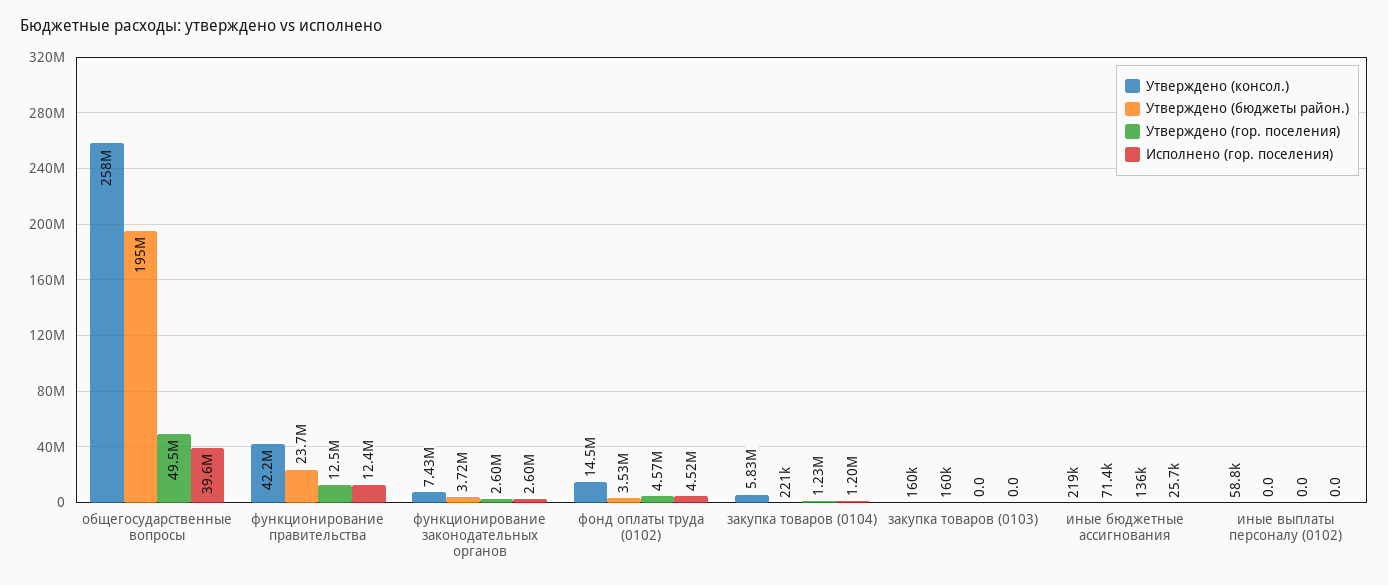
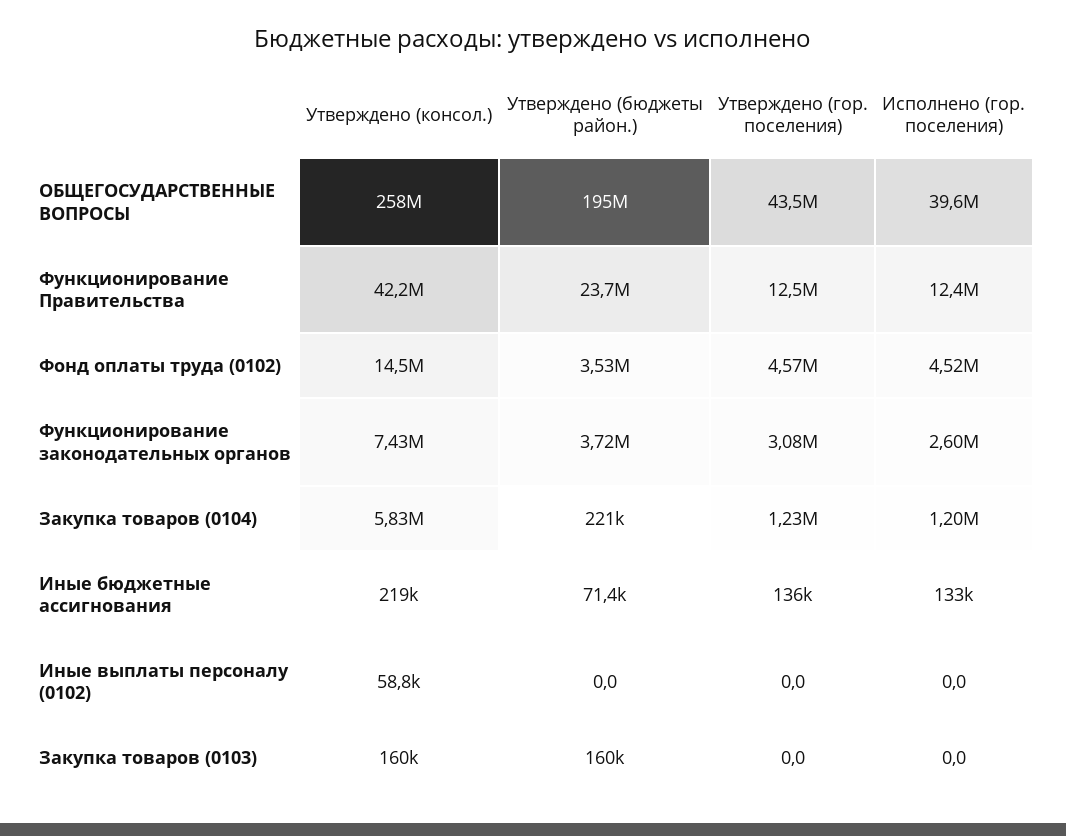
Утверждено (гор. поселения), общегосударственные вопросы: 49500000 -> 43500000
Утверждено (гор. поселения), функционирование законодательных органов: 2600000 -> 3080000
Исполнено (гор. поселения), иные бюджетные ассигнования: 25700 -> 133000

